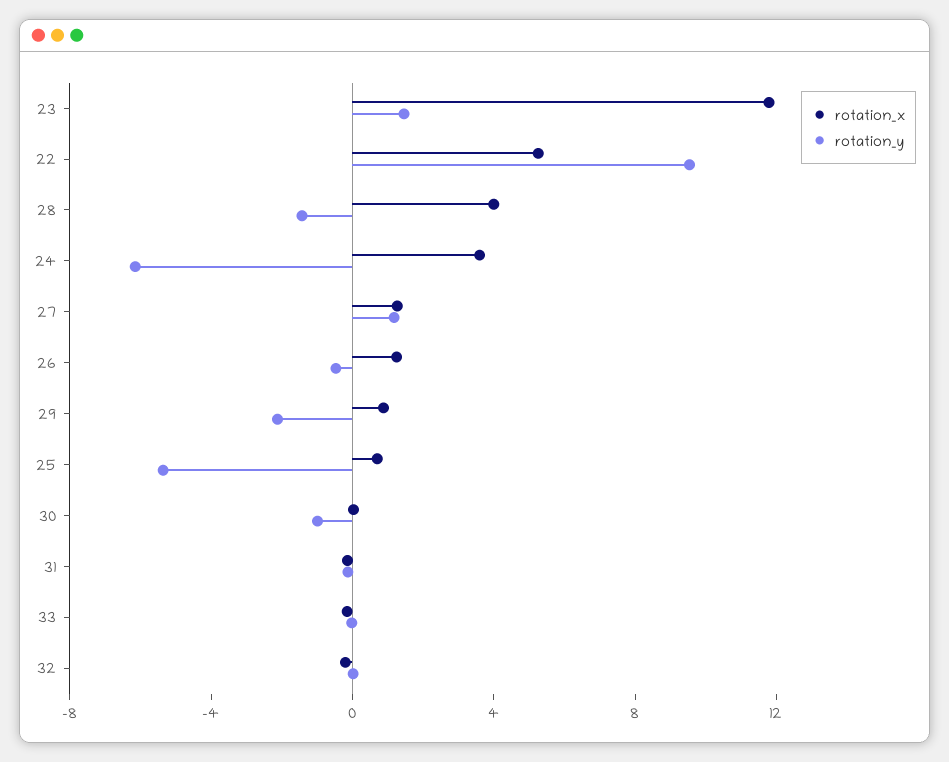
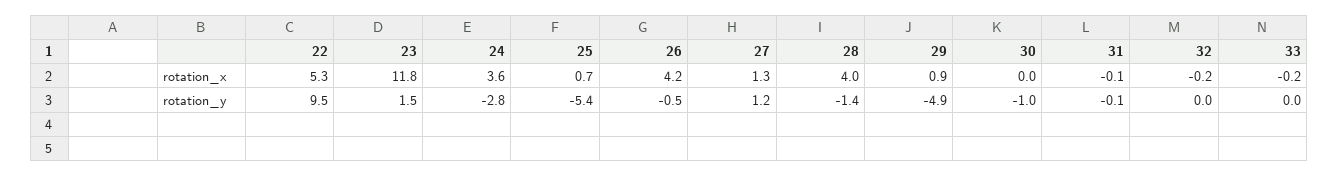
rotation_y, 24: -6 -> -2.8
rotation_x, 26: 1 -> 4.2
rotation_y, 29: -2 -> -4.9

